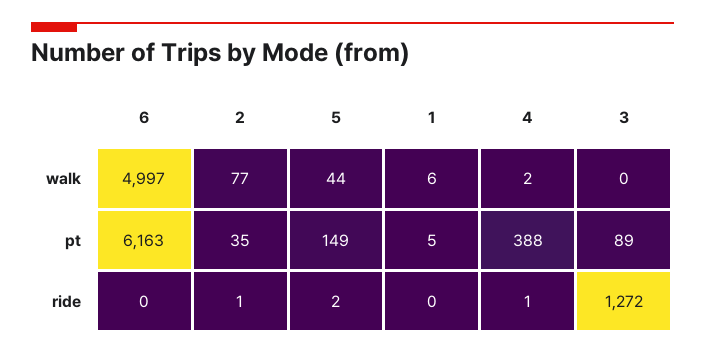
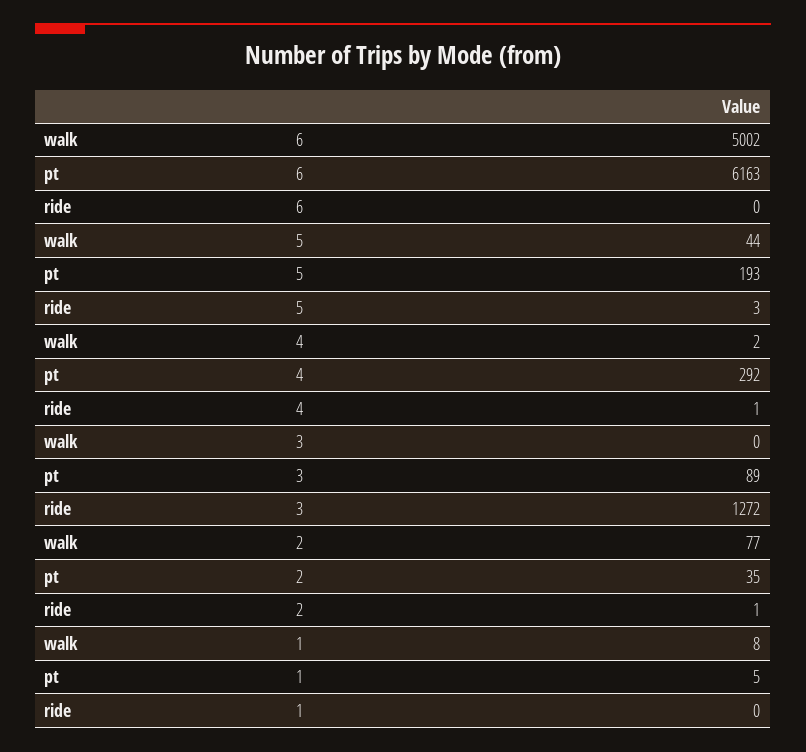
6, walk: 4997 -> 5002
1, walk: 6 -> 8
5, pt: 149 -> 193
4, pt: 388 -> 292
5, ride: 2 -> 3

